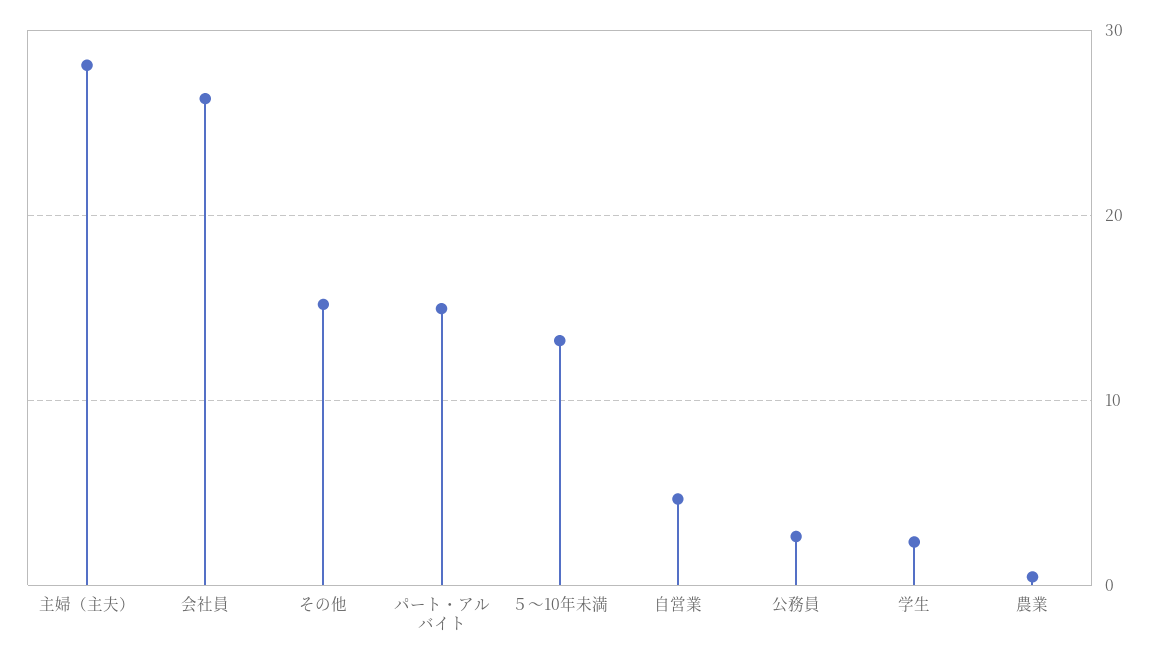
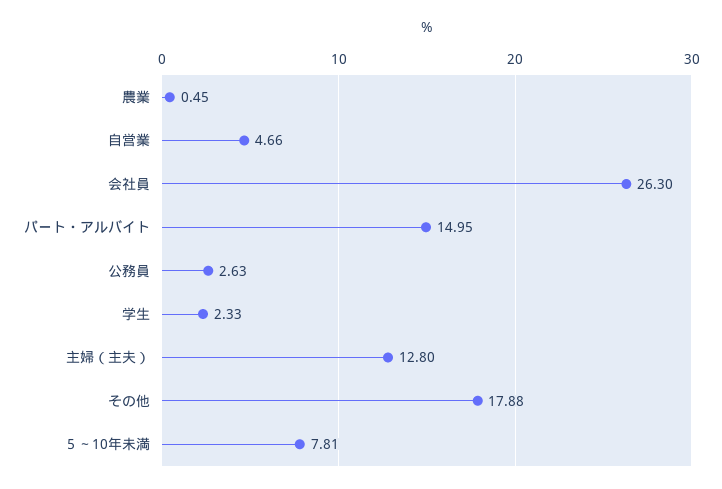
主婦（主夫）: 28 -> 12.8
その他: 15 -> 17.88
５～10年未満: 13 -> 7.81

